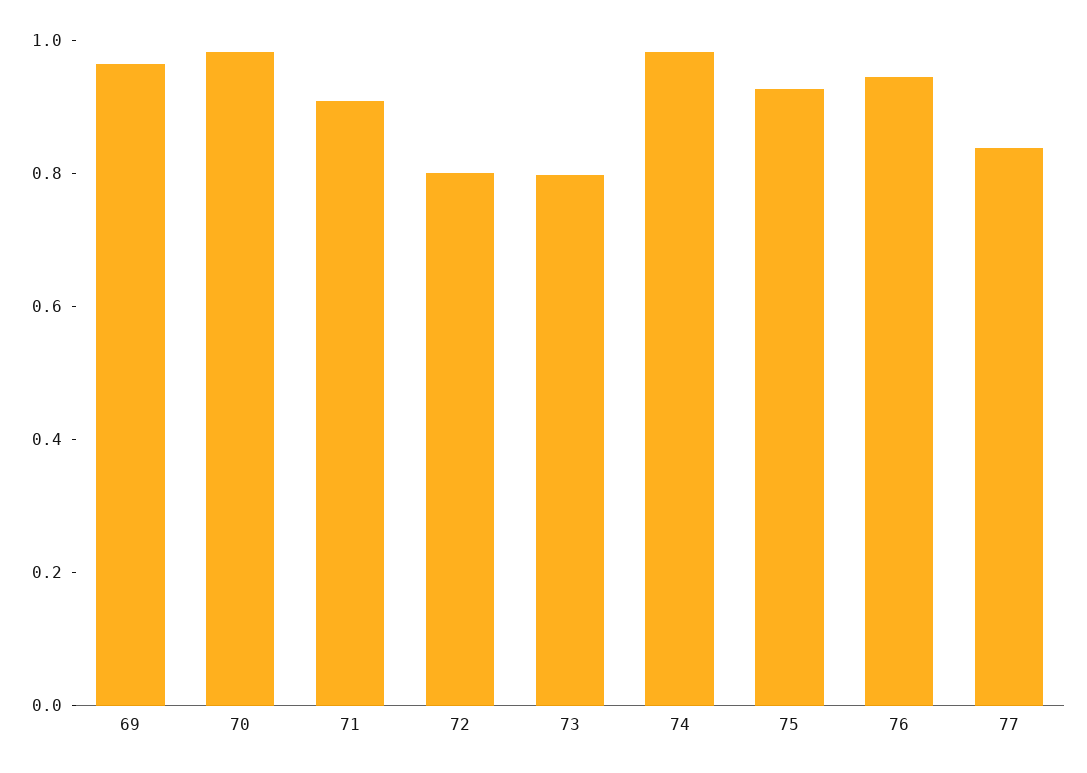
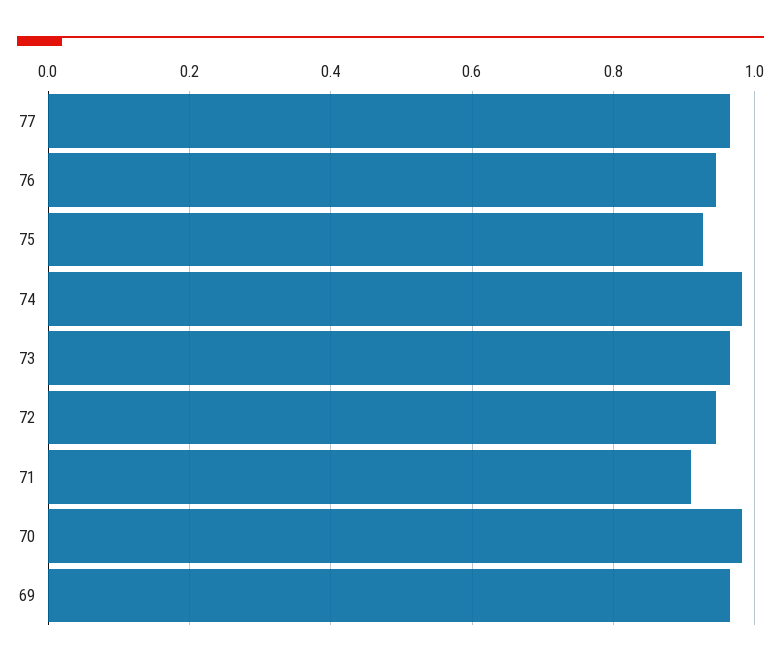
72: 0.8 -> 0.94
73: 0.8 -> 0.96
77: 0.85 -> 0.96

